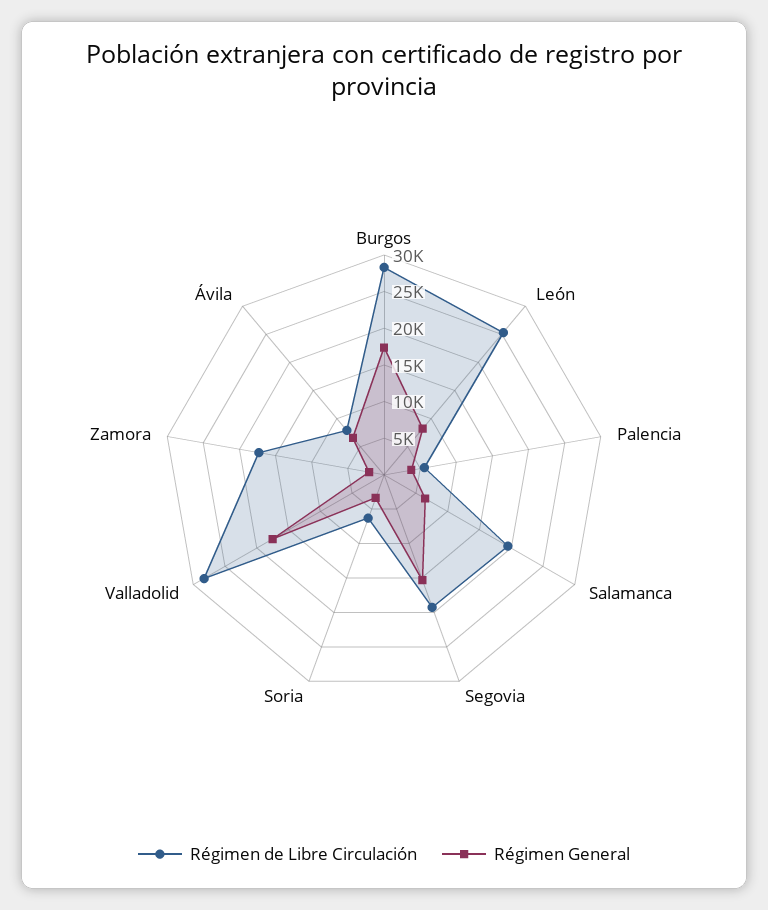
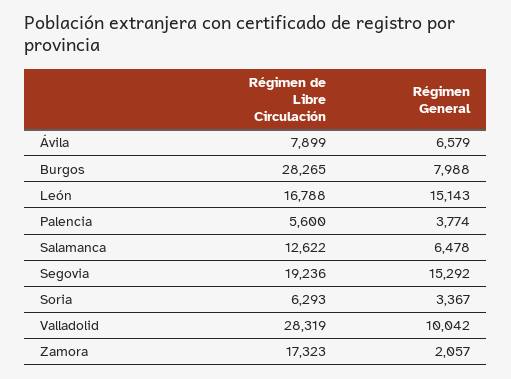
Régimen General, Burgos: 17500 -> 7988
Régimen de Libre Circulación, León: 25000 -> 16788
Régimen General, León: 7500 -> 15143
Régimen de Libre Circulación, Salamanca: 20000 -> 12622
Régimen General, Valladolid: 17500 -> 10042

